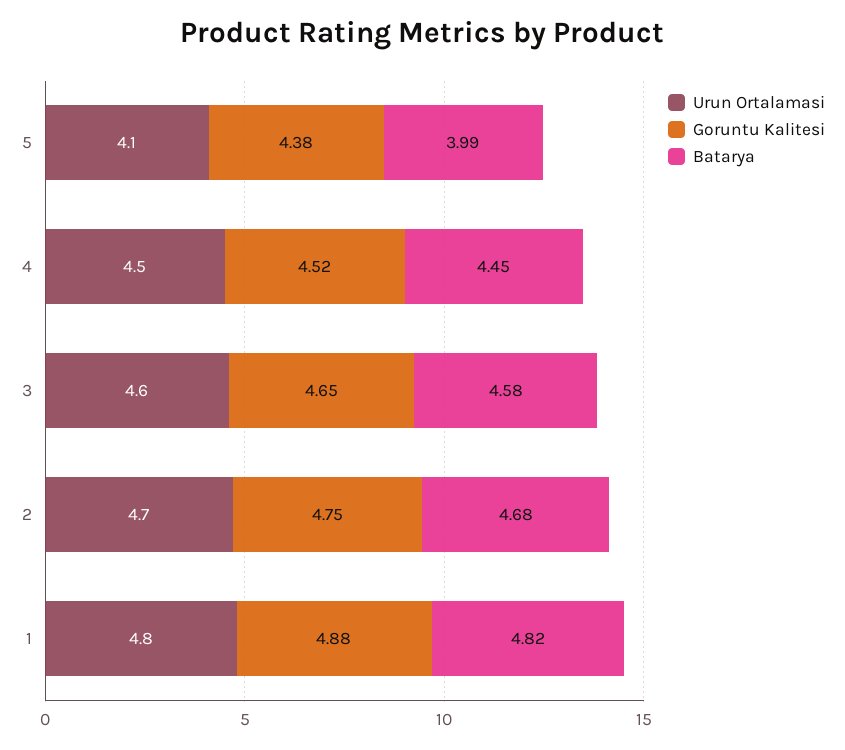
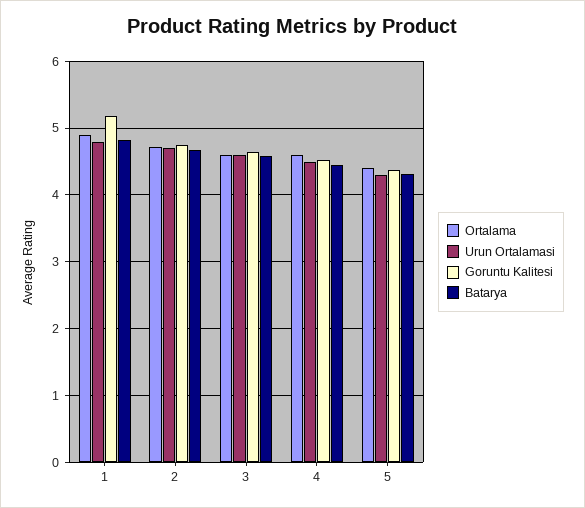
Urun Ortalamasi, 5: 4.1 -> 4.3
Batarya, 5: 3.99 -> 4.3
Goruntu Kalitesi, 1: 4.88 -> 5.2
Ortalama, 1: none -> 4.9
Ortalama, 2: none -> 4.7
Ortalama, 3: none -> 4.6
Ortalama, 4: none -> 4.6
Ortalama, 5: none -> 4.4

